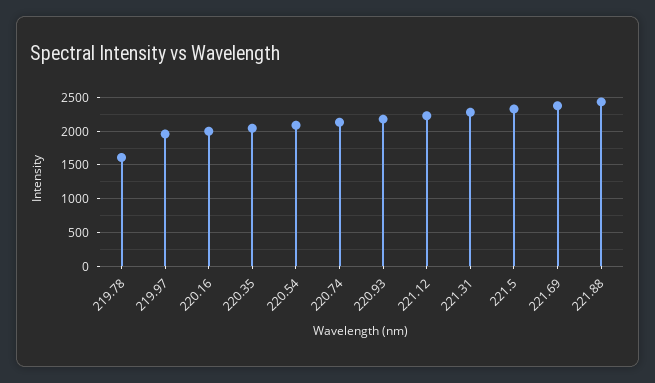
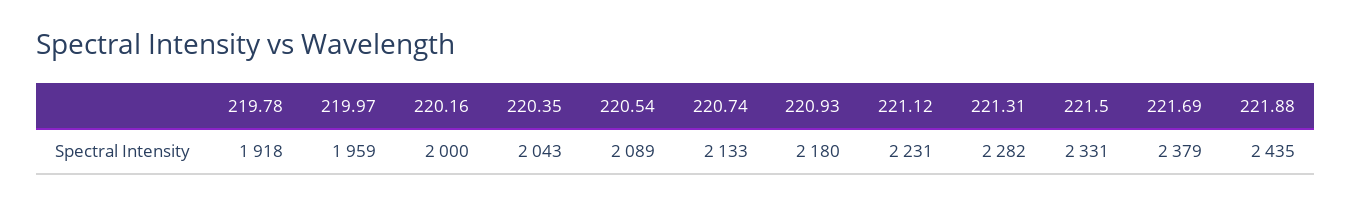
219.78: 1600 -> 1918

